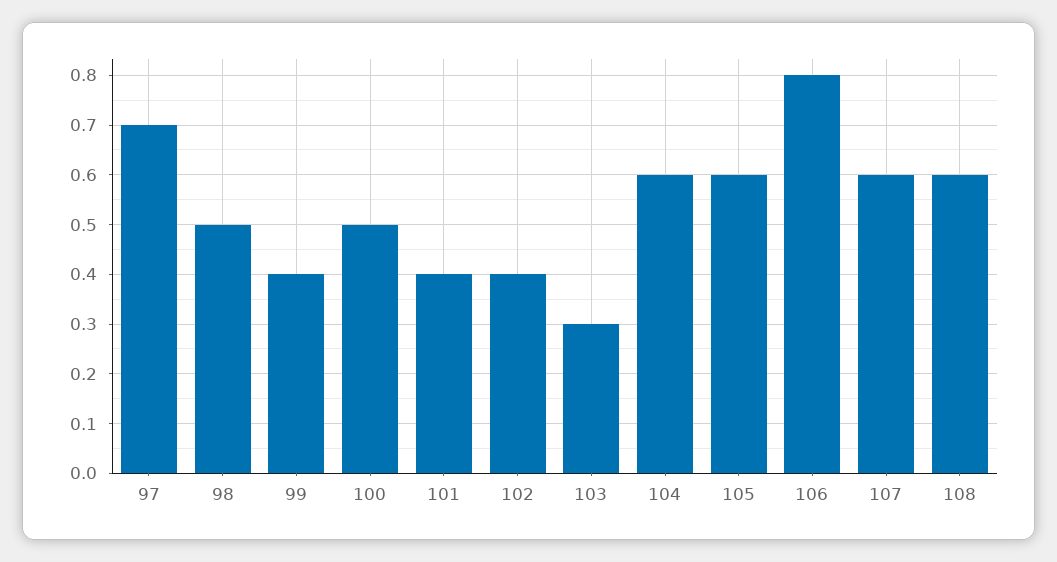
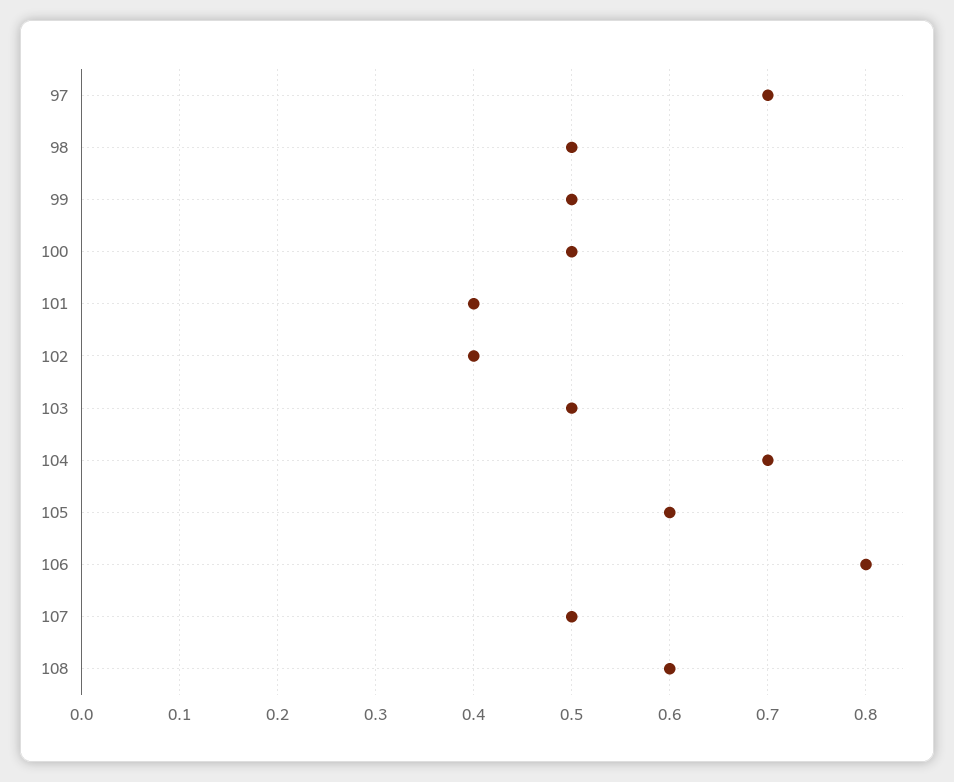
99: 0.4 -> 0.5
103: 0.3 -> 0.5
104: 0.6 -> 0.7
107: 0.6 -> 0.5

